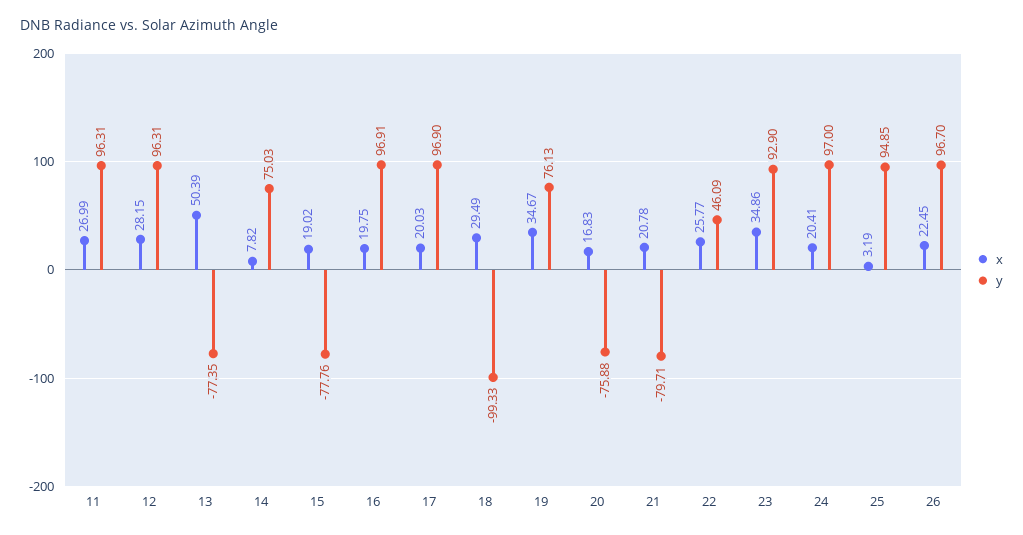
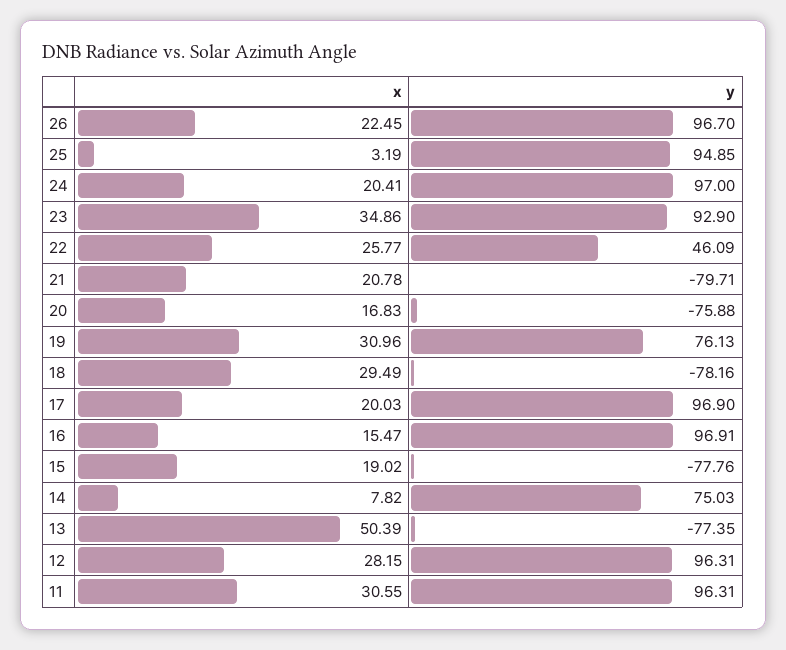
x, 11: 26.99 -> 30.55
x, 16: 19.75 -> 15.47
y, 18: -99.33 -> -78.16
x, 19: 34.67 -> 30.96

